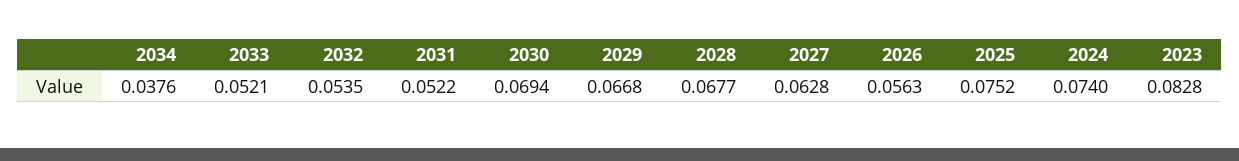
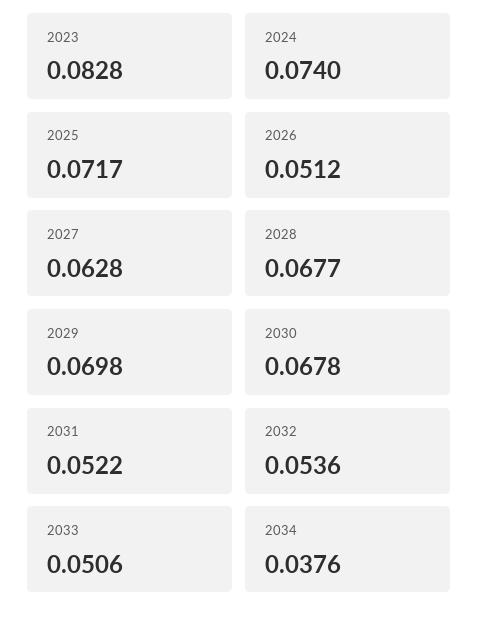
2033: 0.0521 -> 0.0506
2032: 0.0535 -> 0.0536
2030: 0.0694 -> 0.0678
2029: 0.0668 -> 0.0698
2026: 0.0563 -> 0.0512
2025: 0.0752 -> 0.0717

